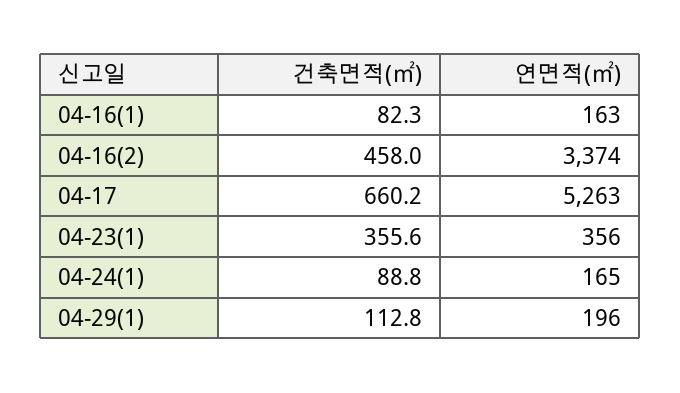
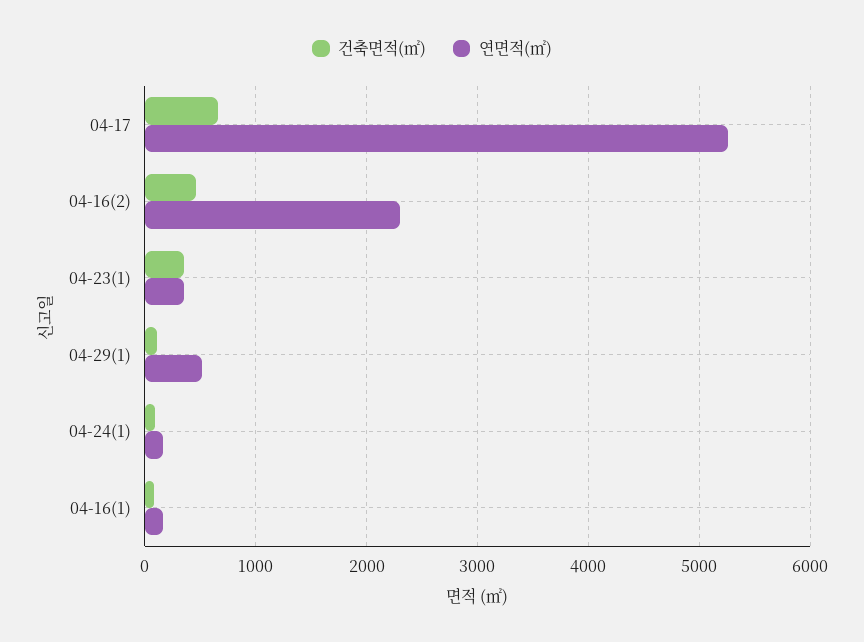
연면적(㎡), 04-16(2): 3374 -> 2300
연면적(㎡), 04-29(1): 196 -> 500

